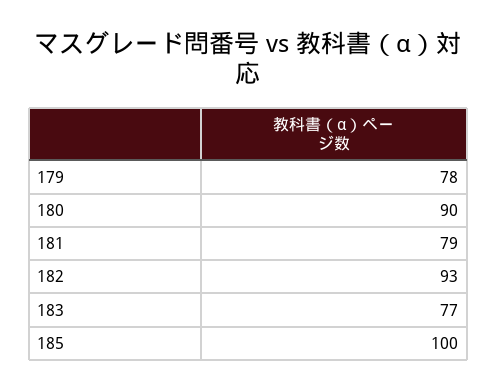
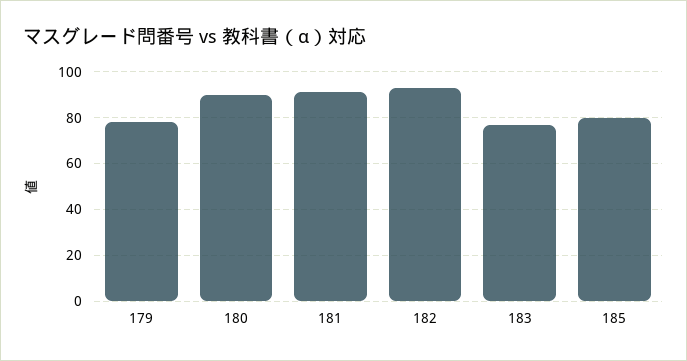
181: 79 -> 90
185: 100 -> 80

